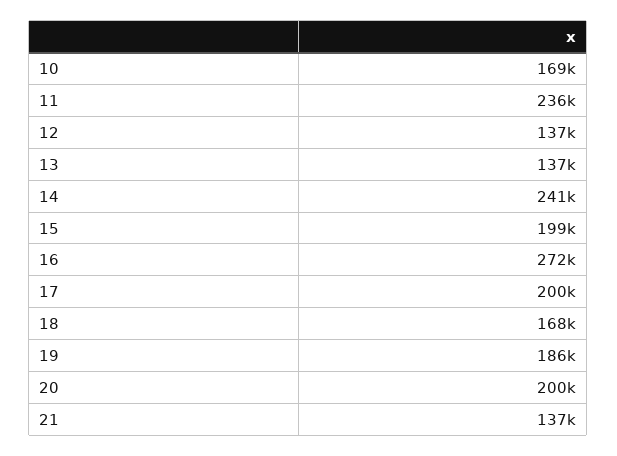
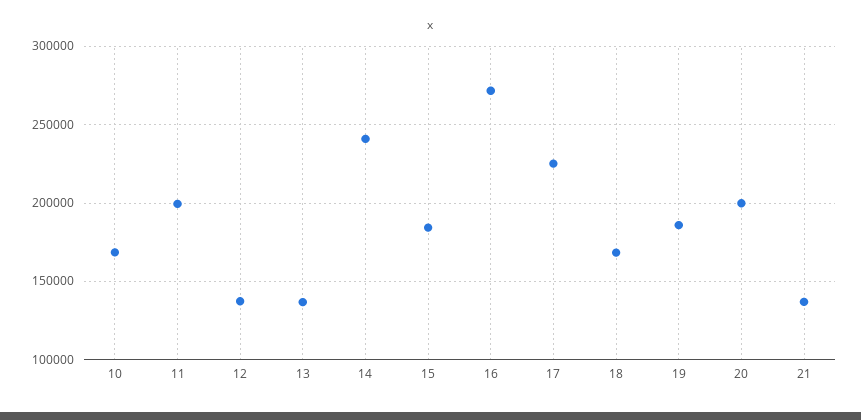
11: 236000 -> 200000
15: 199000 -> 185000
17: 200000 -> 225000

